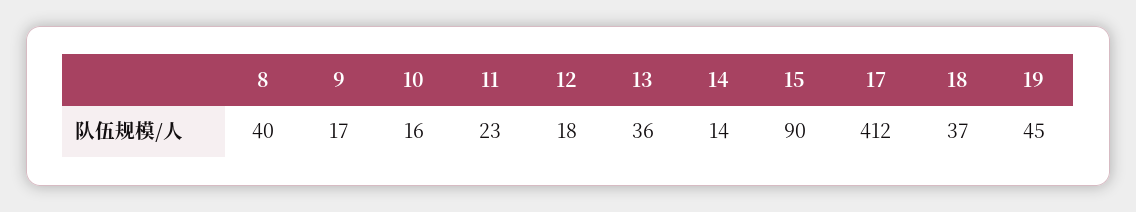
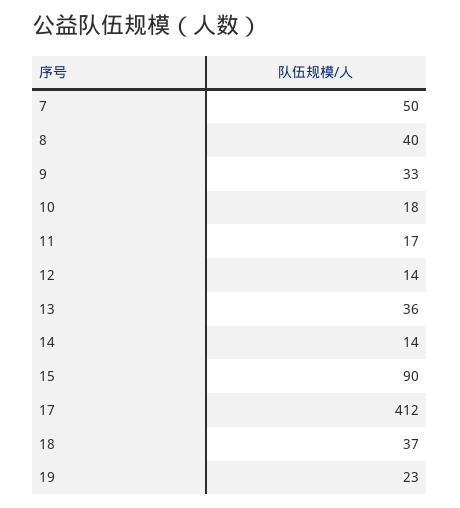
9: 17 -> 33
10: 16 -> 18
11: 23 -> 17
12: 18 -> 14
19: 45 -> 23
7: none -> 50

